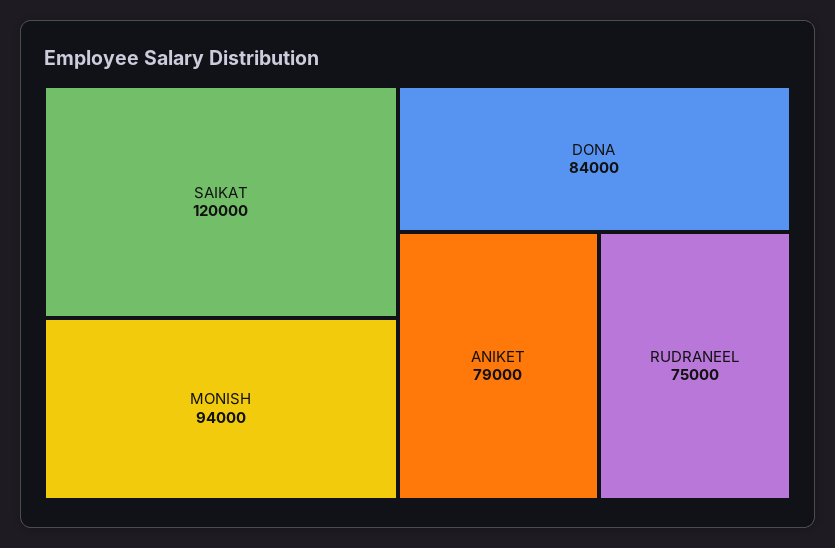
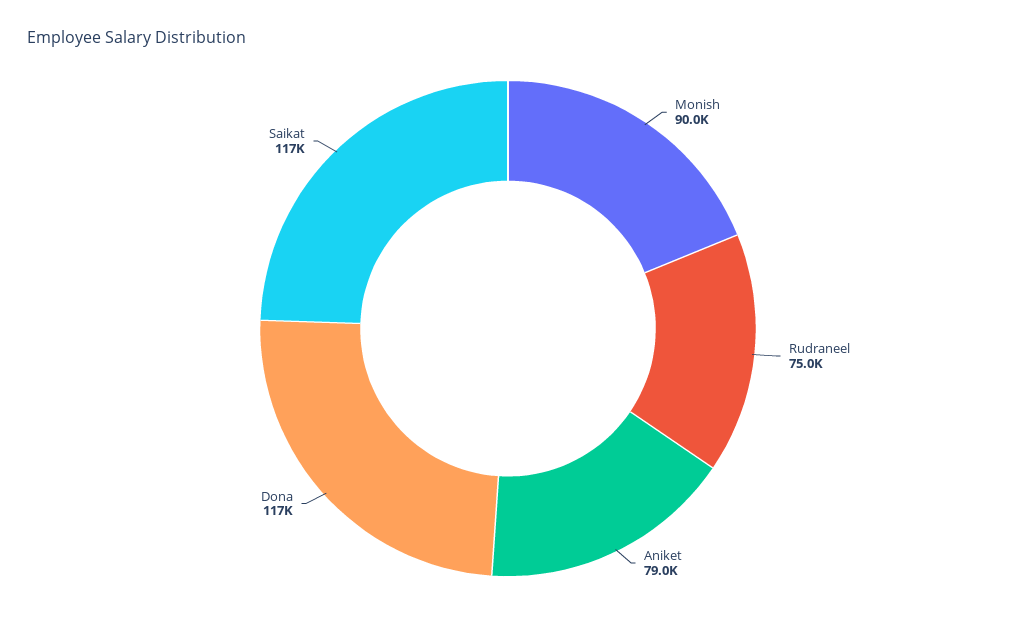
SAIKAT: 120000 -> 117000
MONISH: 94000 -> 90000
DONA: 84000 -> 117000

